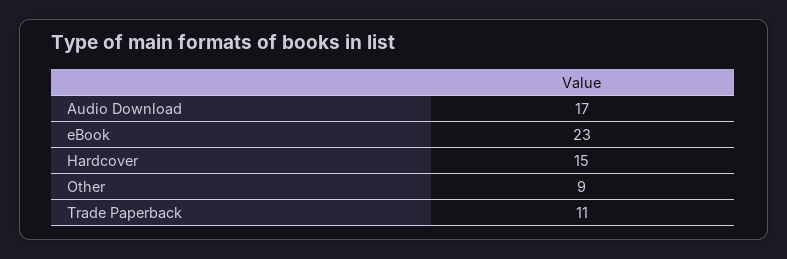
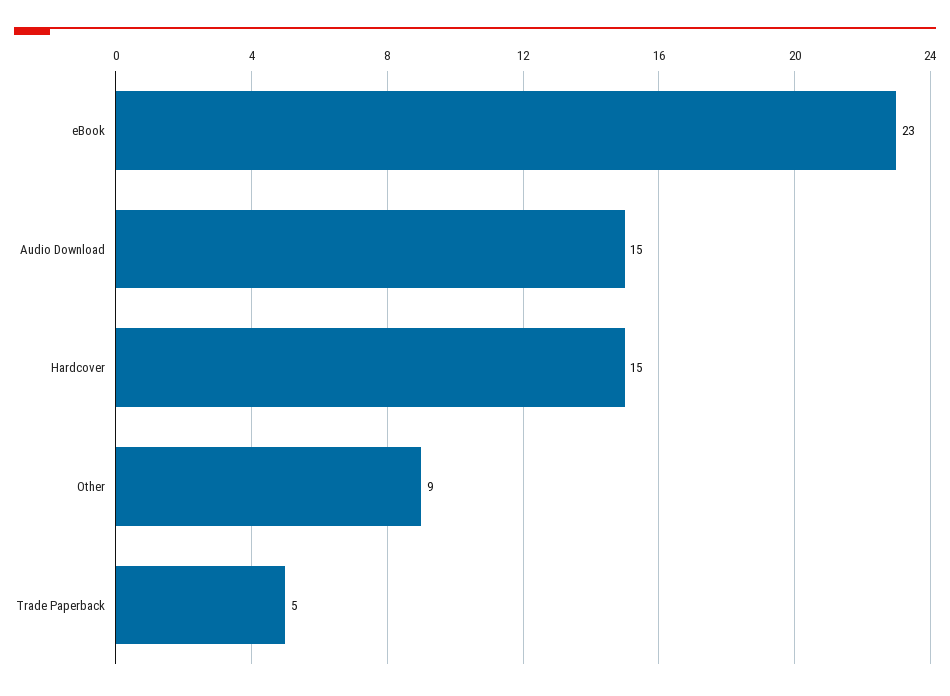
Audio Download: 17 -> 15
Trade Paperback: 11 -> 5

